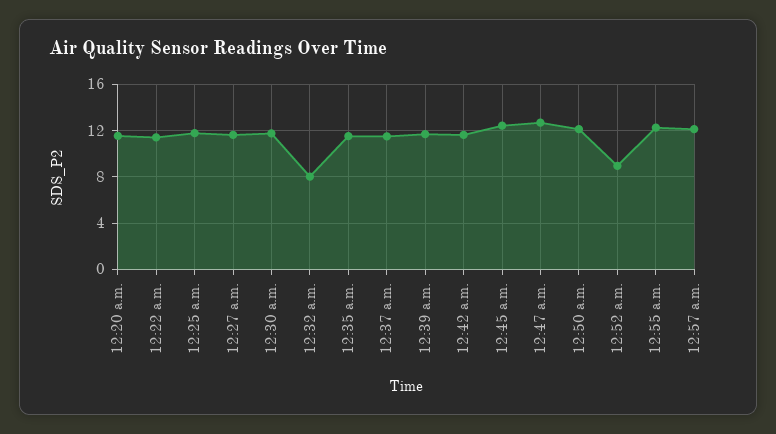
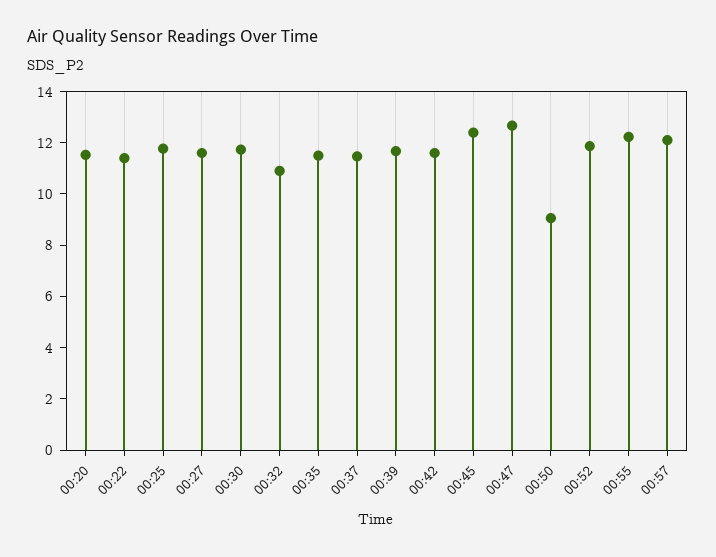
12:32 a.m.: 8 -> 11
12:50 a.m.: 12 -> 9
12:52 a.m.: 9 -> 12

